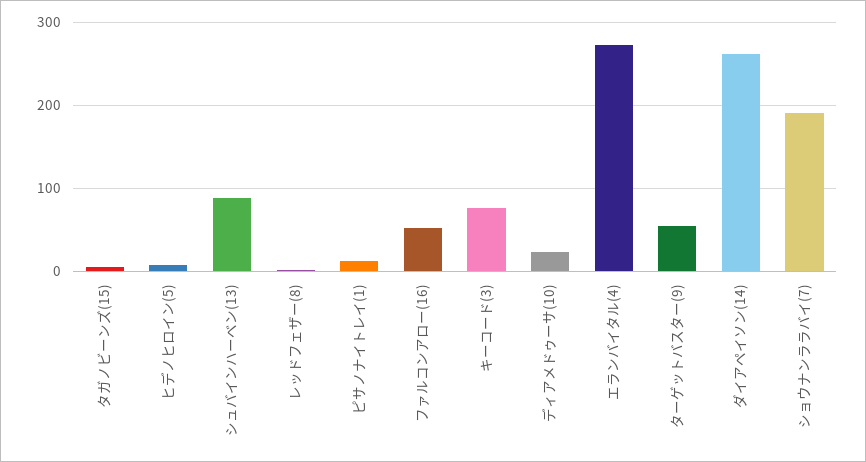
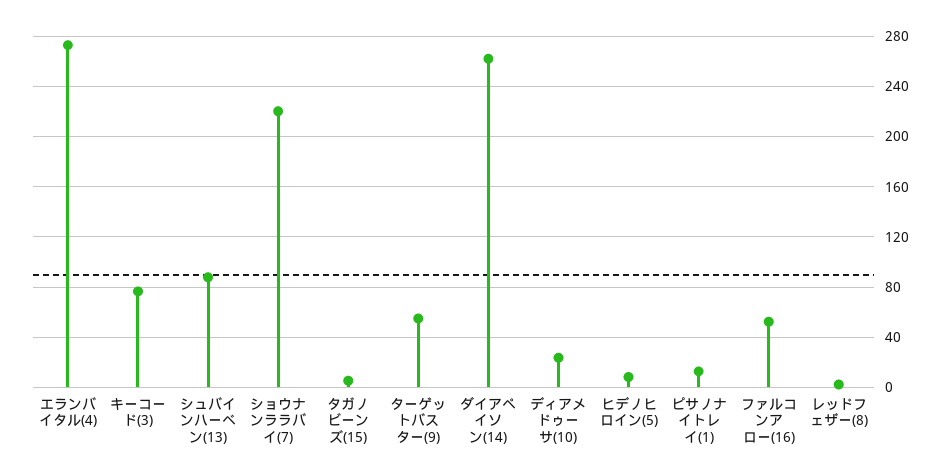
ショウナンララバイ(7): 190 -> 220

